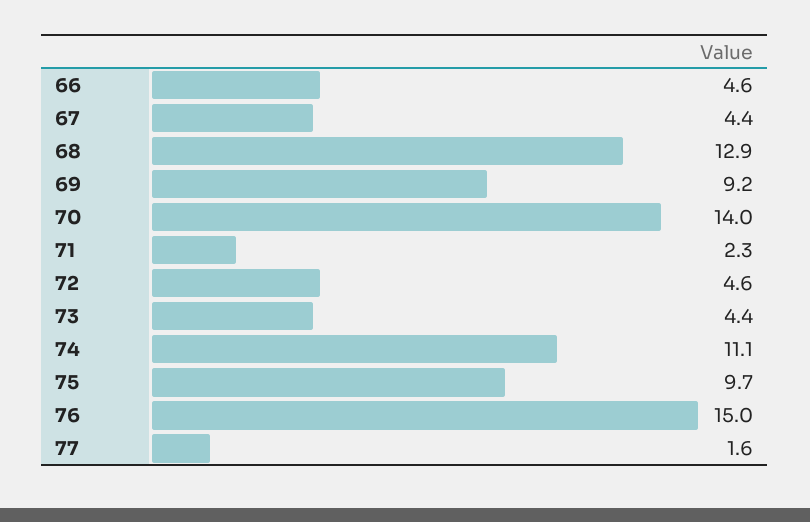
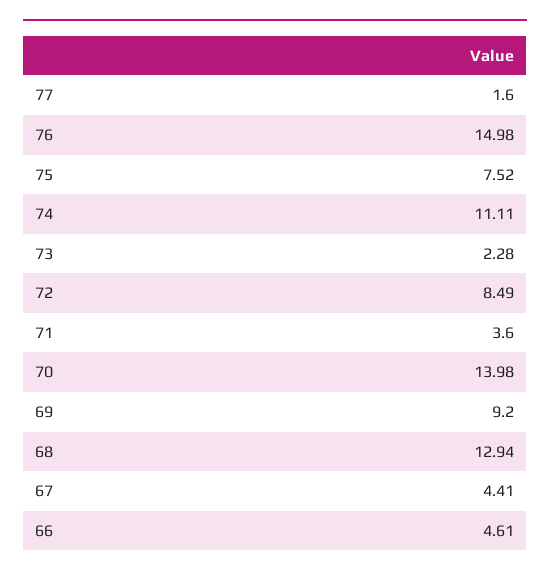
71: 2.3 -> 3.6
72: 4.6 -> 8.49
73: 4.4 -> 2.28
75: 9.7 -> 7.52

